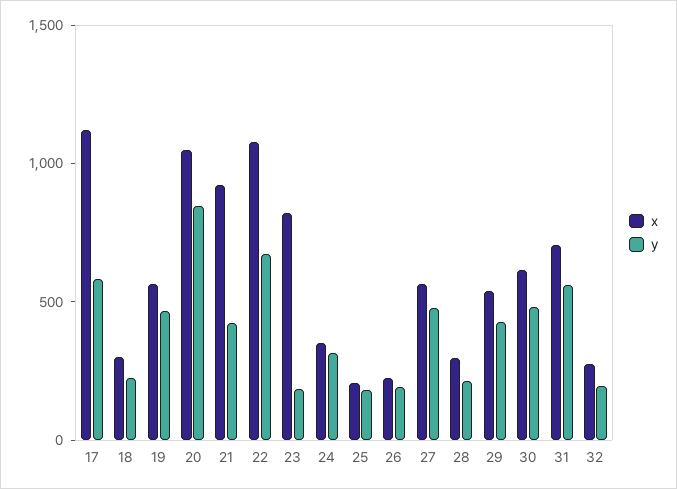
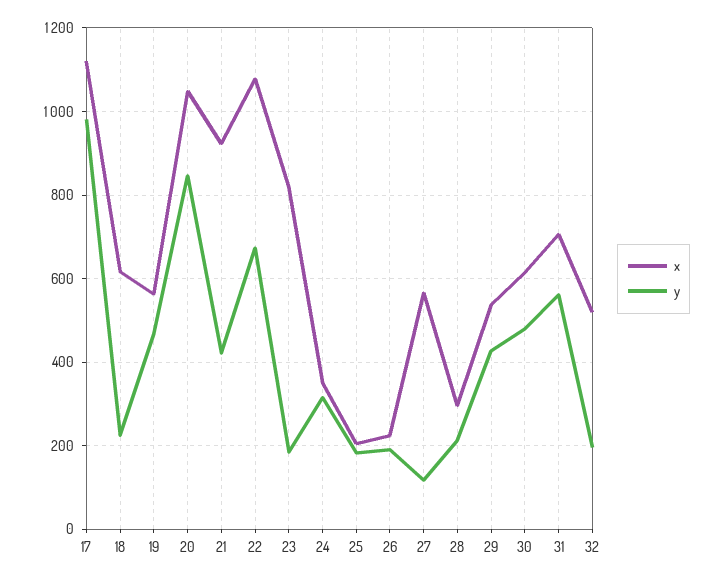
y, 17: 600 -> 980
x, 18: 300 -> 620
y, 27: 500 -> 120
x, 32: 300 -> 520

